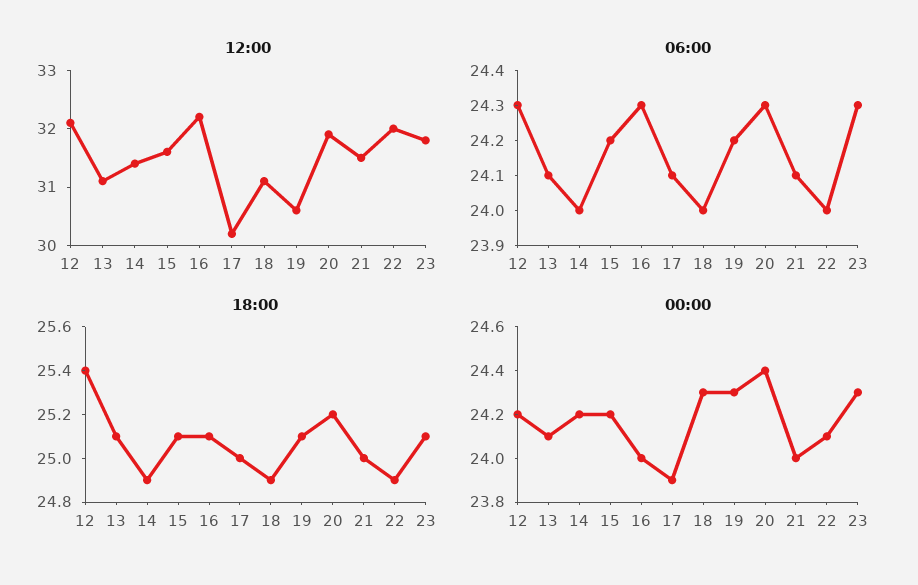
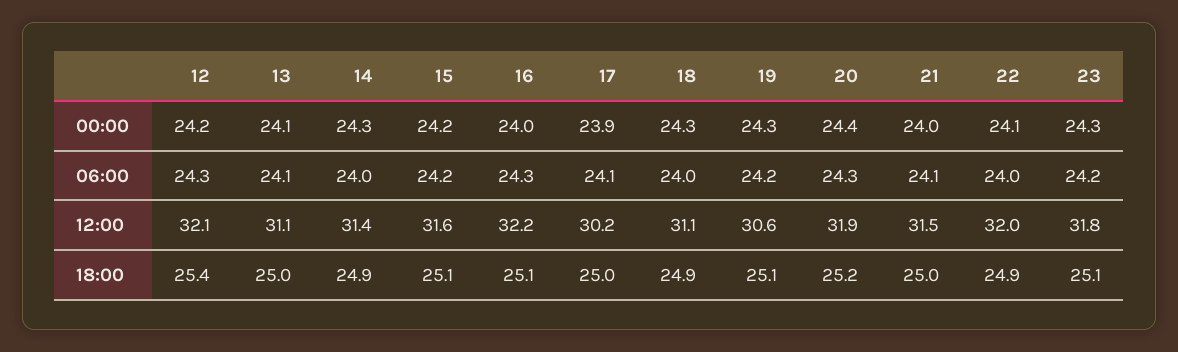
06:00, 23: 24.3 -> 24.2
18:00, 13: 25.1 -> 25
00:00, 14: 24.2 -> 24.3

